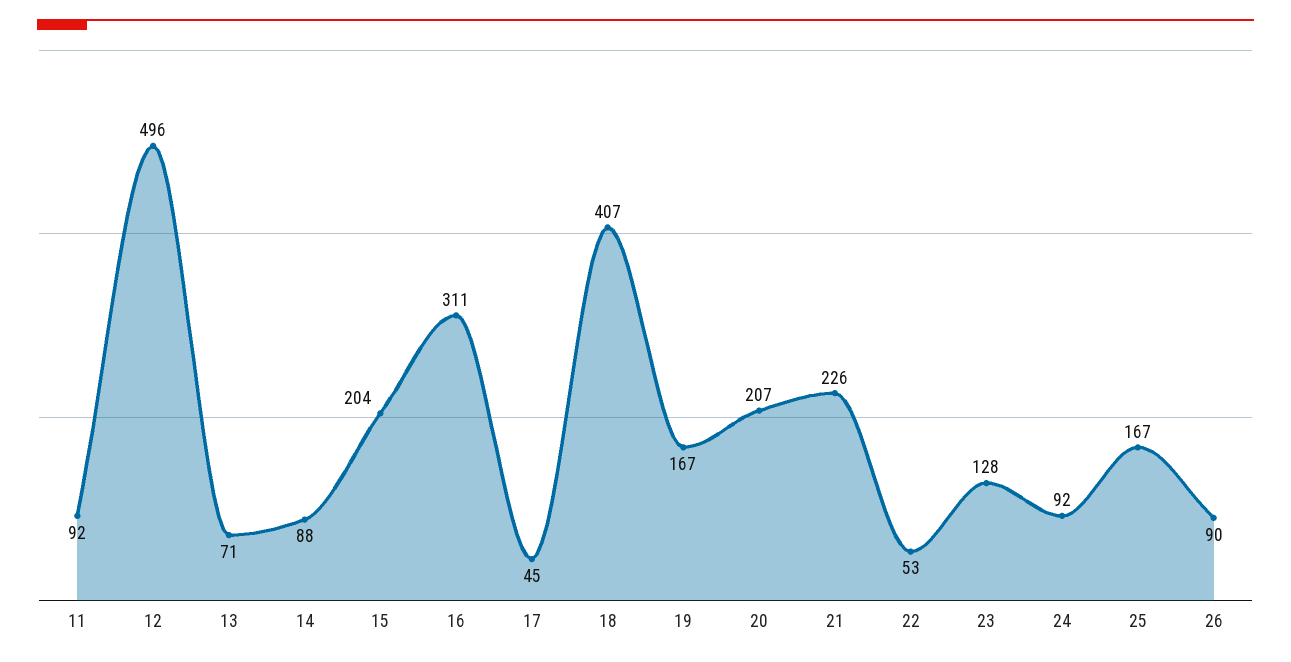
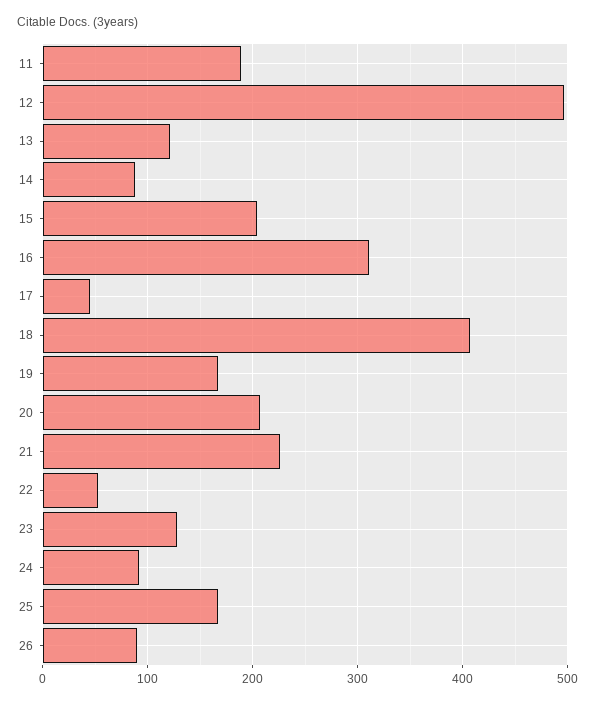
11: 92 -> 190
13: 71 -> 120

